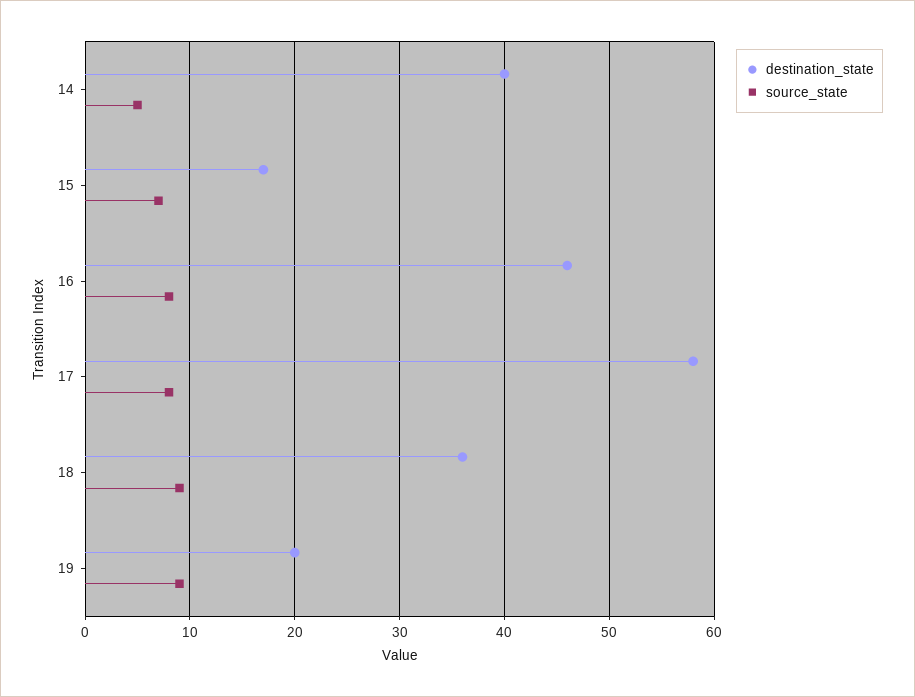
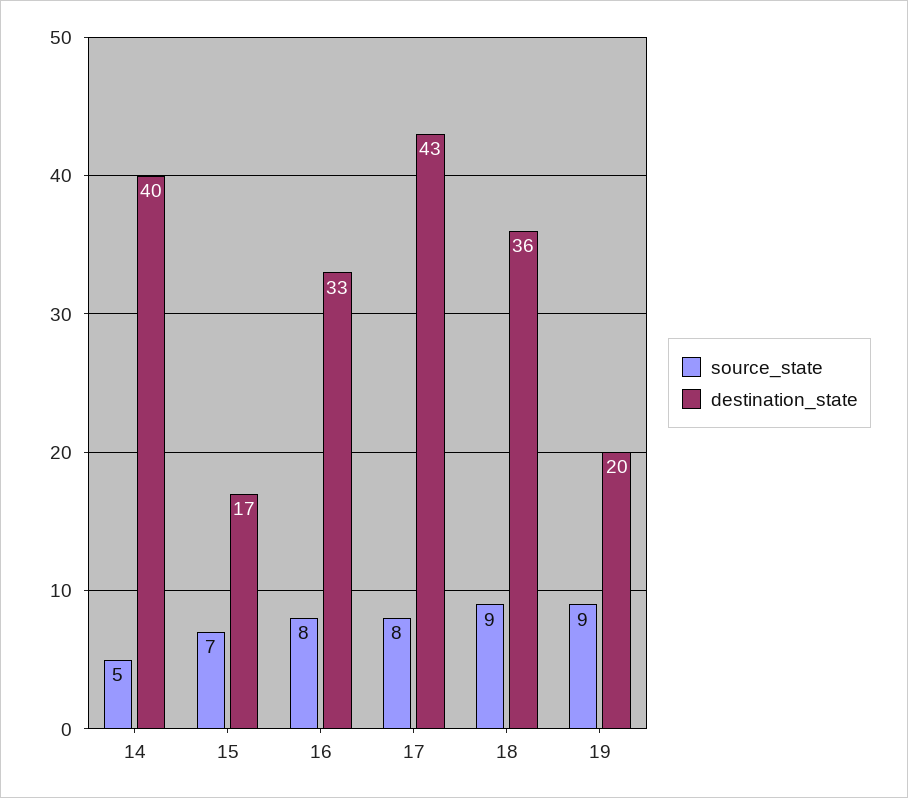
destination_state, 16: 46 -> 33
destination_state, 17: 58 -> 43

